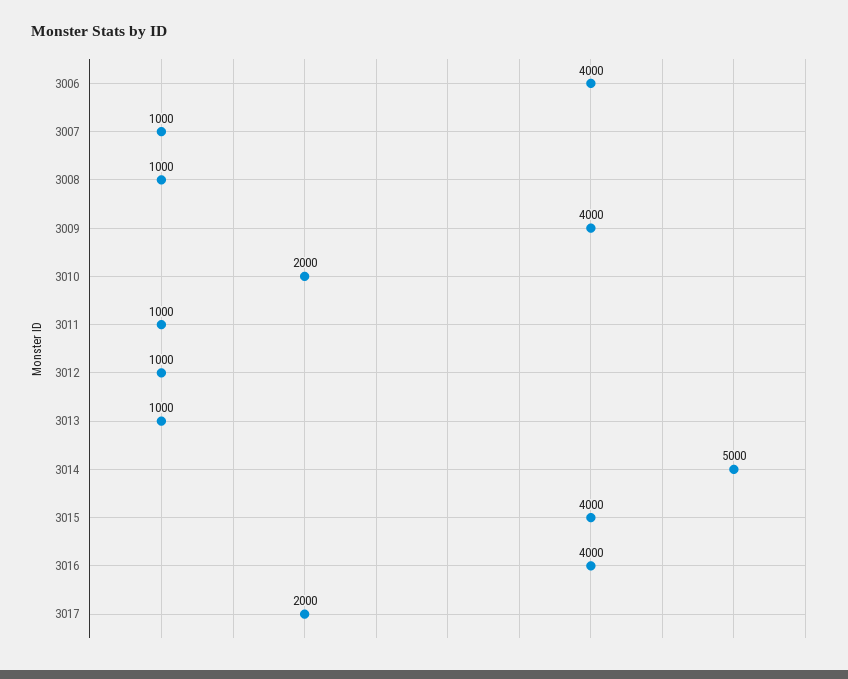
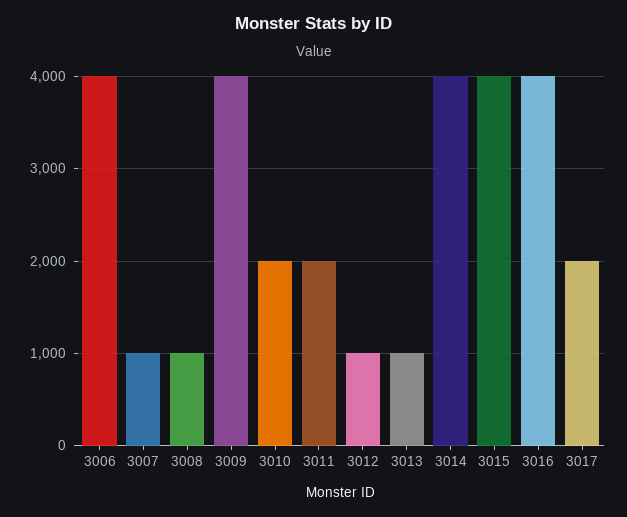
3011: 1000 -> 2000
3014: 5000 -> 4000

